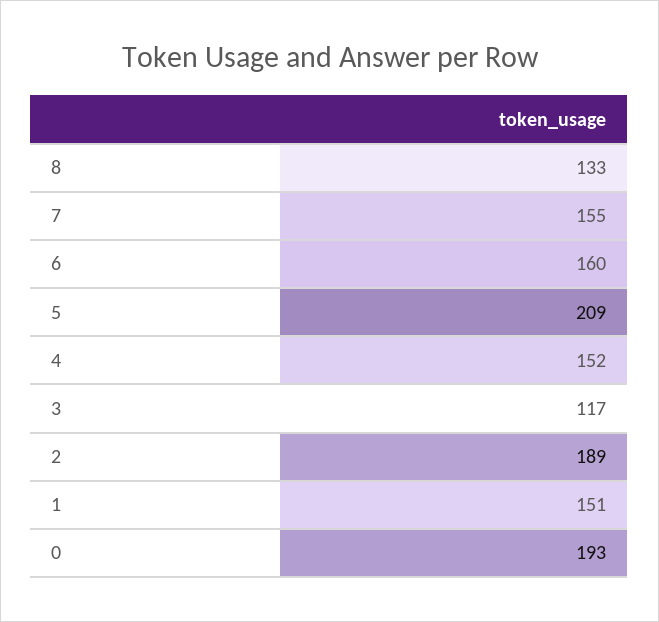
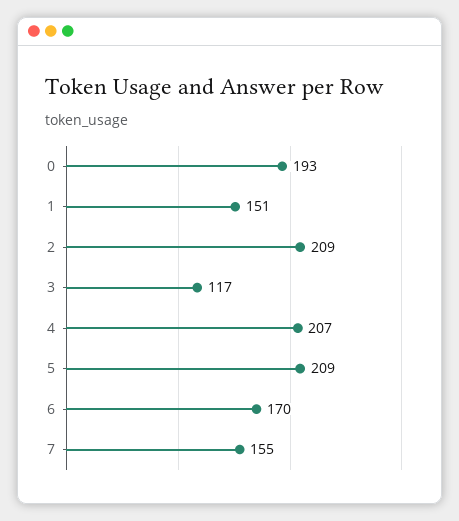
8: 133 -> none
6: 160 -> 170
4: 152 -> 207
2: 189 -> 209

